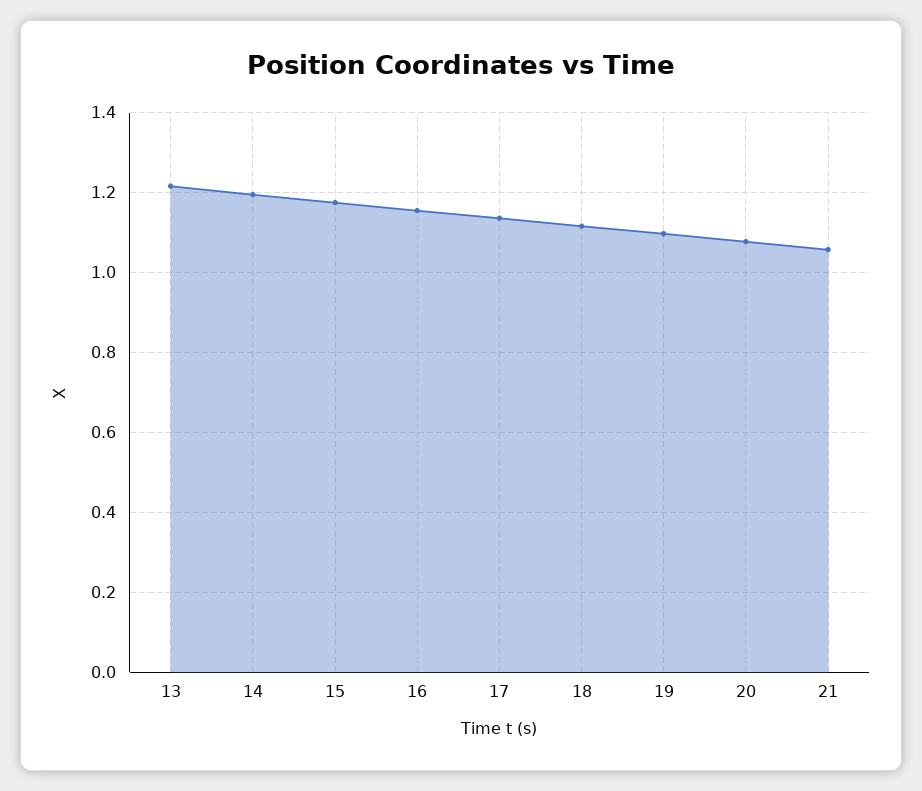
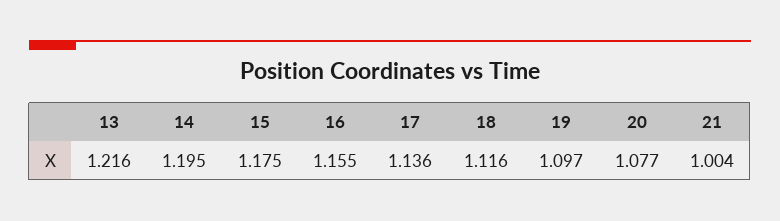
21: 1.06 -> 1.004

